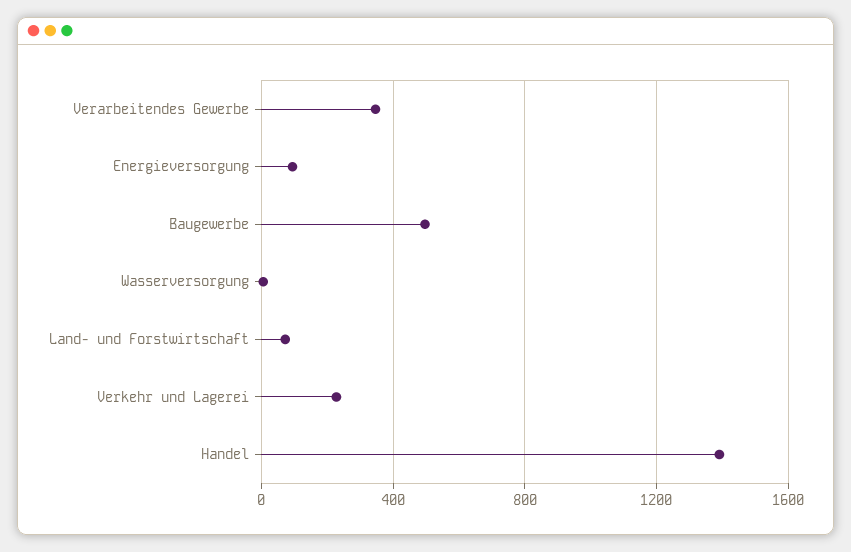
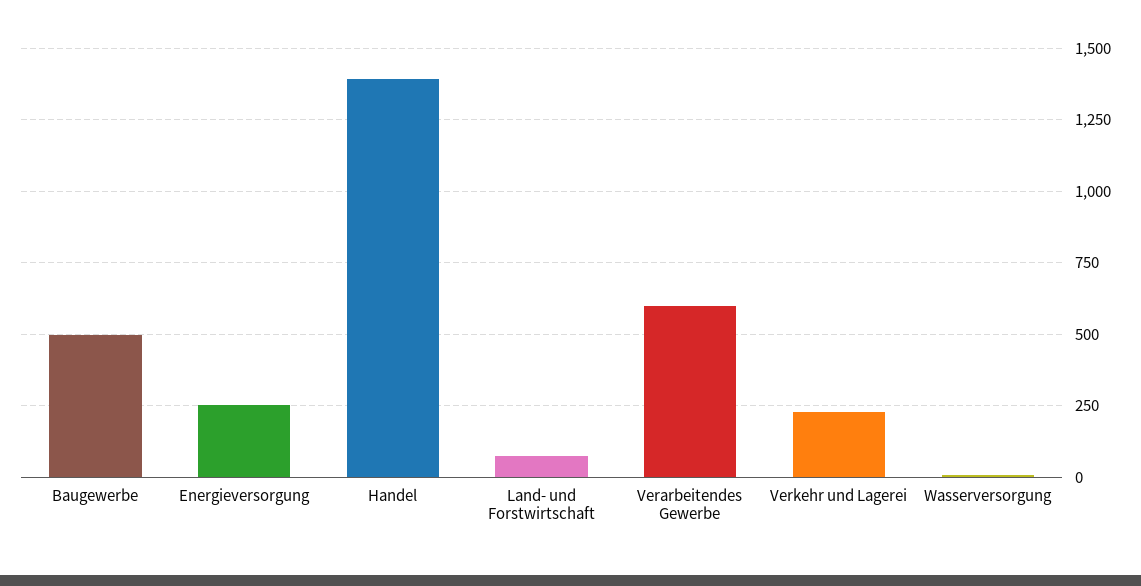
Verarbeitendes Gewerbe: 350 -> 600
Energieversorgung: 100 -> 250

